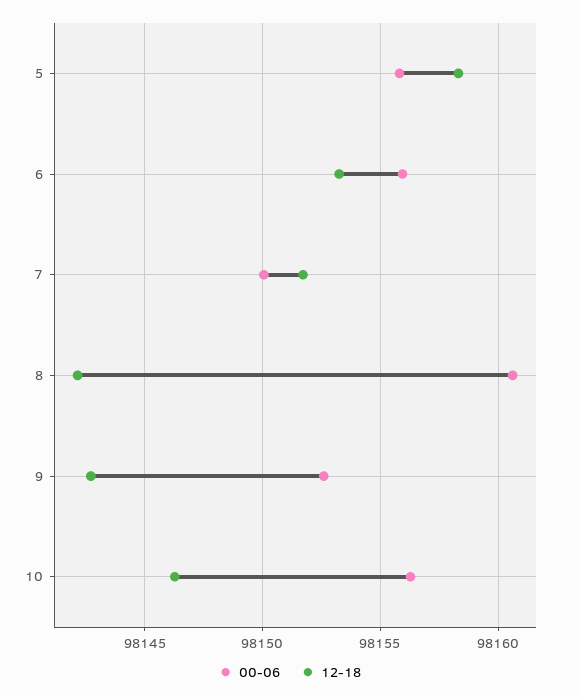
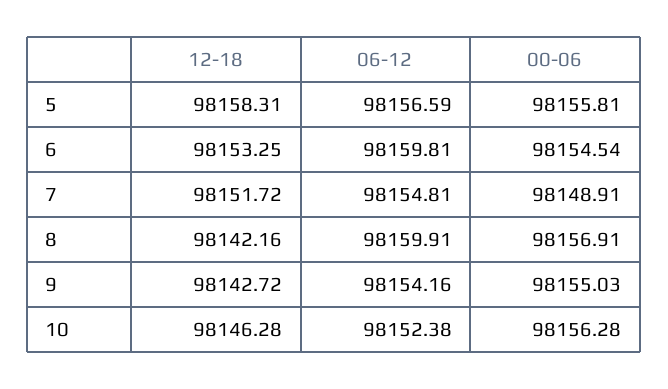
00-06, 6: 98156 -> 98154.54
00-06, 7: 98150 -> 98148.91
00-06, 8: 98160.5 -> 98156.91
00-06, 9: 98152.5 -> 98155.03
06-12, 5: none -> 98156.59
06-12, 6: none -> 98159.81
06-12, 7: none -> 98154.81
06-12, 8: none -> 98159.91
06-12, 9: none -> 98154.16
06-12, 10: none -> 98152.38

